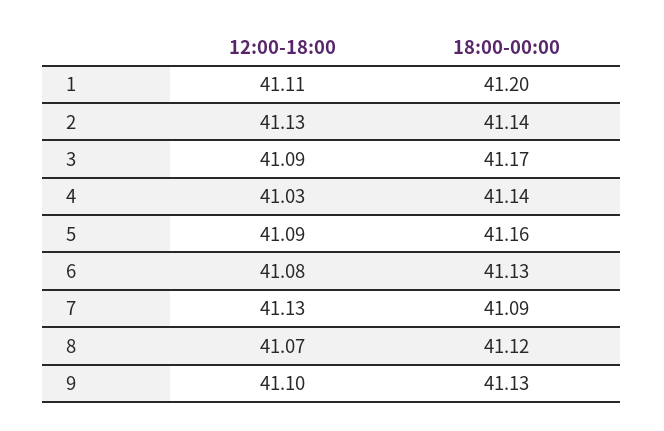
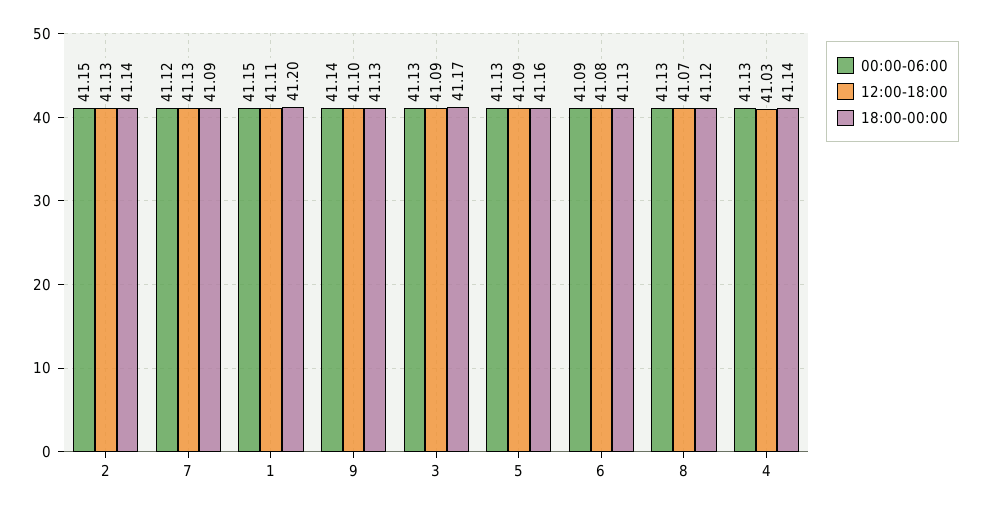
00:00-06:00, 2: none -> 41.15
00:00-06:00, 7: none -> 41.12
00:00-06:00, 1: none -> 41.15
00:00-06:00, 9: none -> 41.14
00:00-06:00, 3: none -> 41.13
00:00-06:00, 5: none -> 41.13
00:00-06:00, 6: none -> 41.09
00:00-06:00, 8: none -> 41.13
00:00-06:00, 4: none -> 41.13

